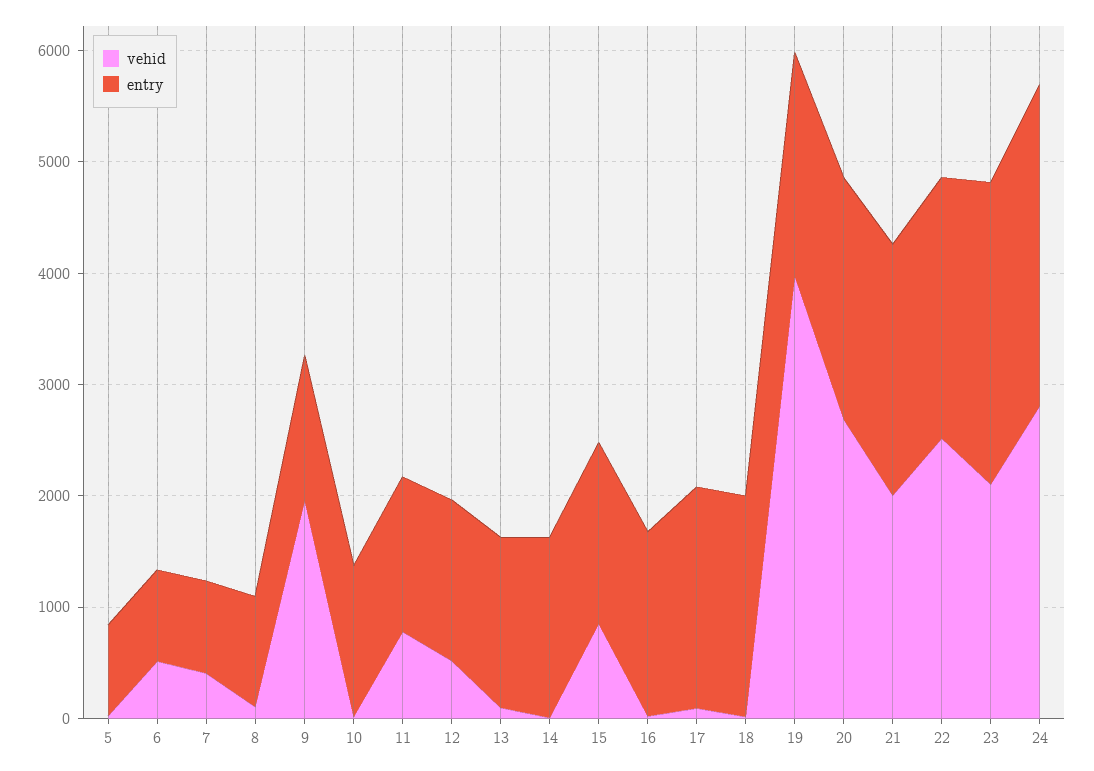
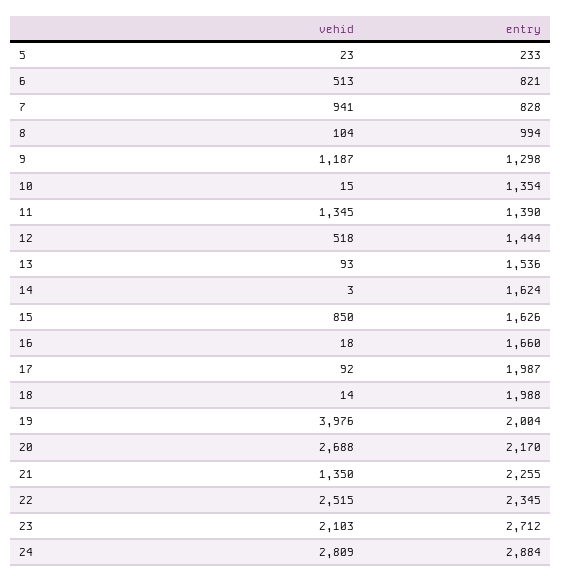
entry, 5: 800 -> 233
vehid, 7: 400 -> 941
vehid, 9: 2000 -> 1187
vehid, 11: 800 -> 1345
vehid, 21: 2000 -> 1350

